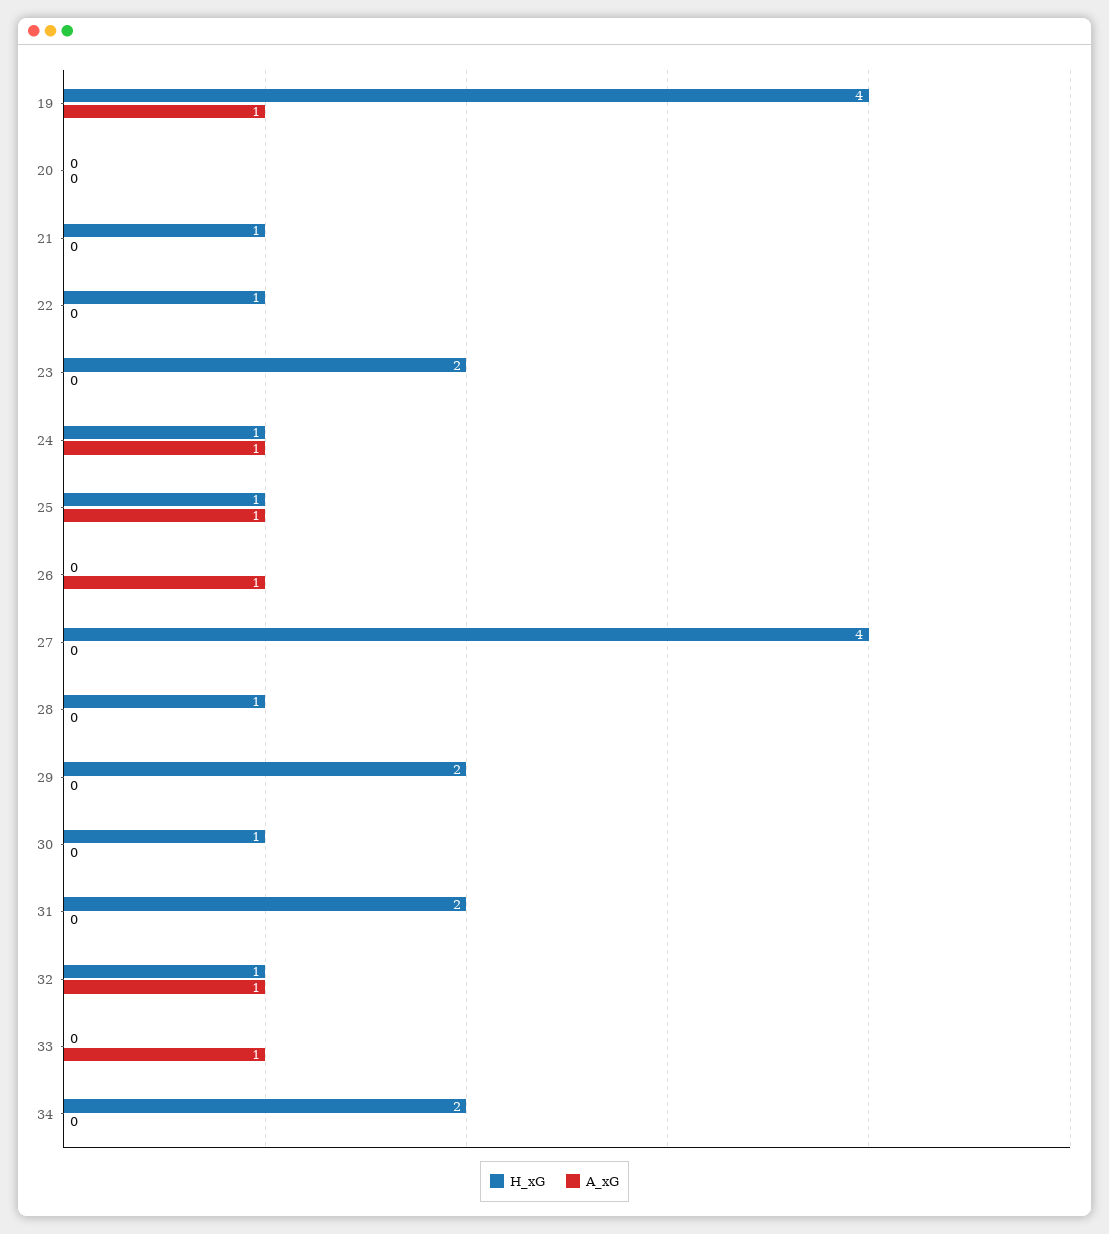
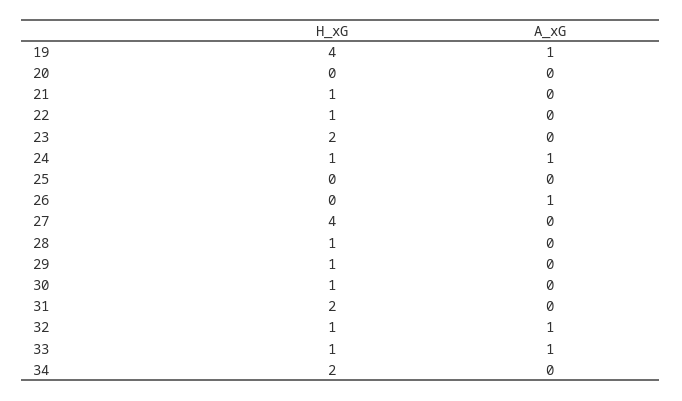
H_xG, 25: 1 -> 0
A_xG, 25: 1 -> 0
H_xG, 29: 2 -> 1
H_xG, 33: 0 -> 1

